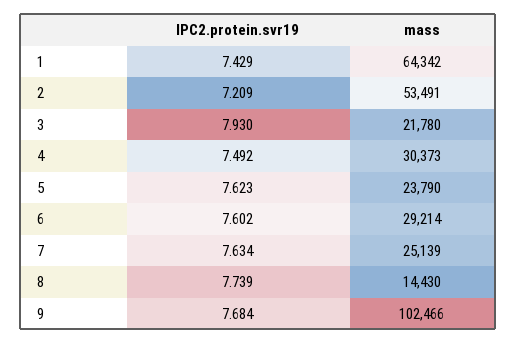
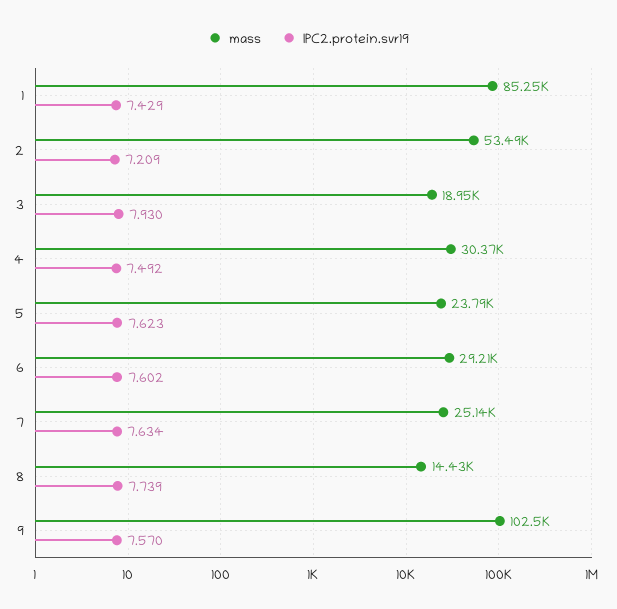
mass, 1: 64342 -> 85250
mass, 3: 21780 -> 18950
IPC2.protein.svr19, 9: 7.684 -> 7.57

